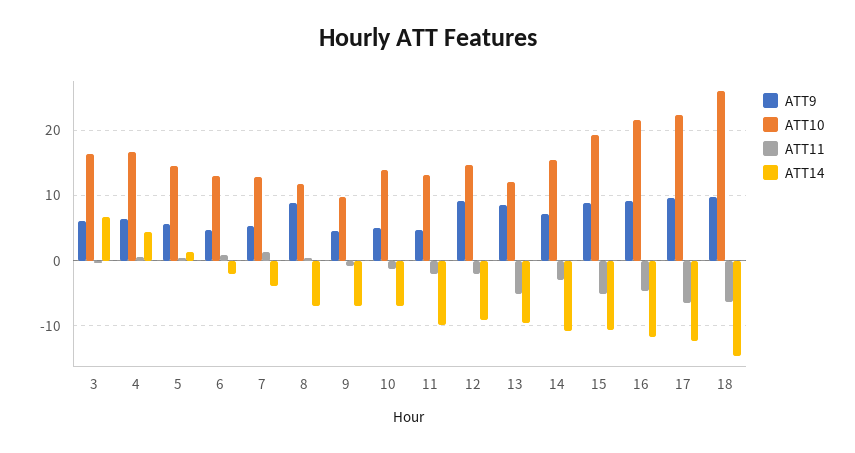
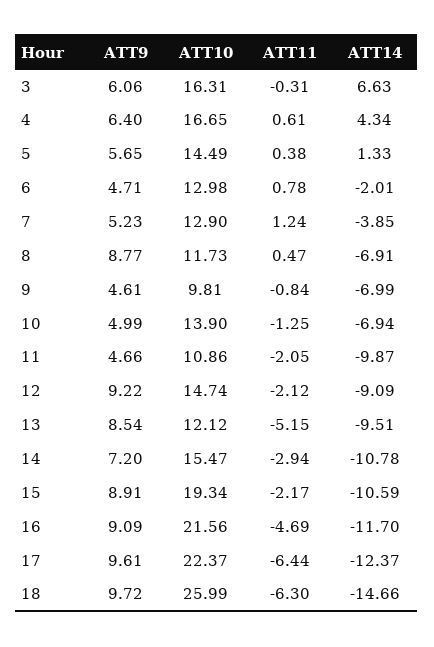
ATT10, 11: 13 -> 10.86
ATT11, 15: -5 -> -2.17

